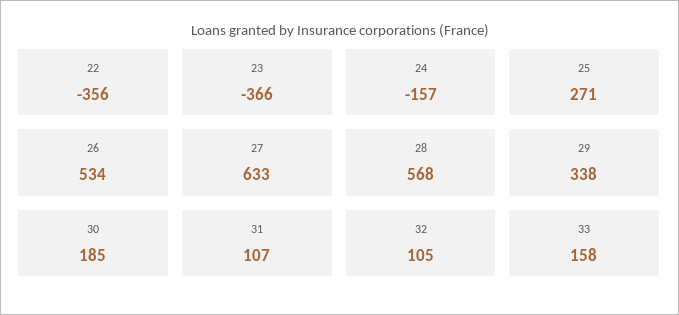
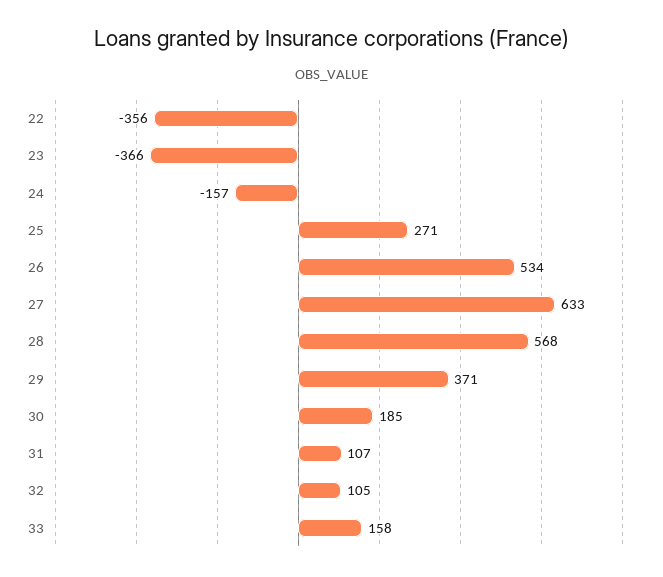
29: 338 -> 371

